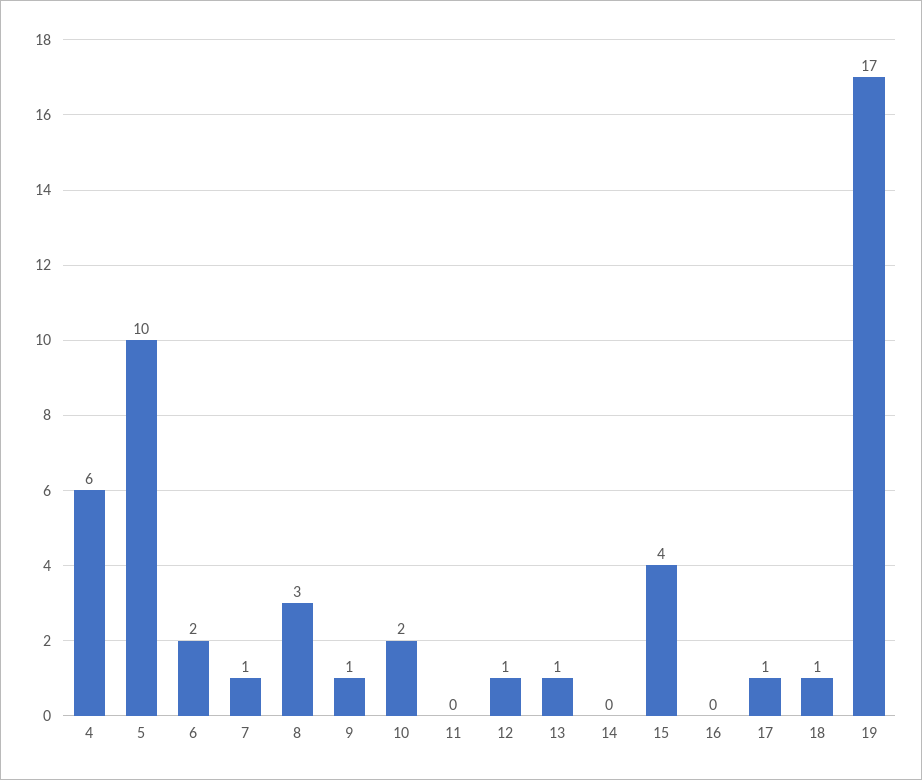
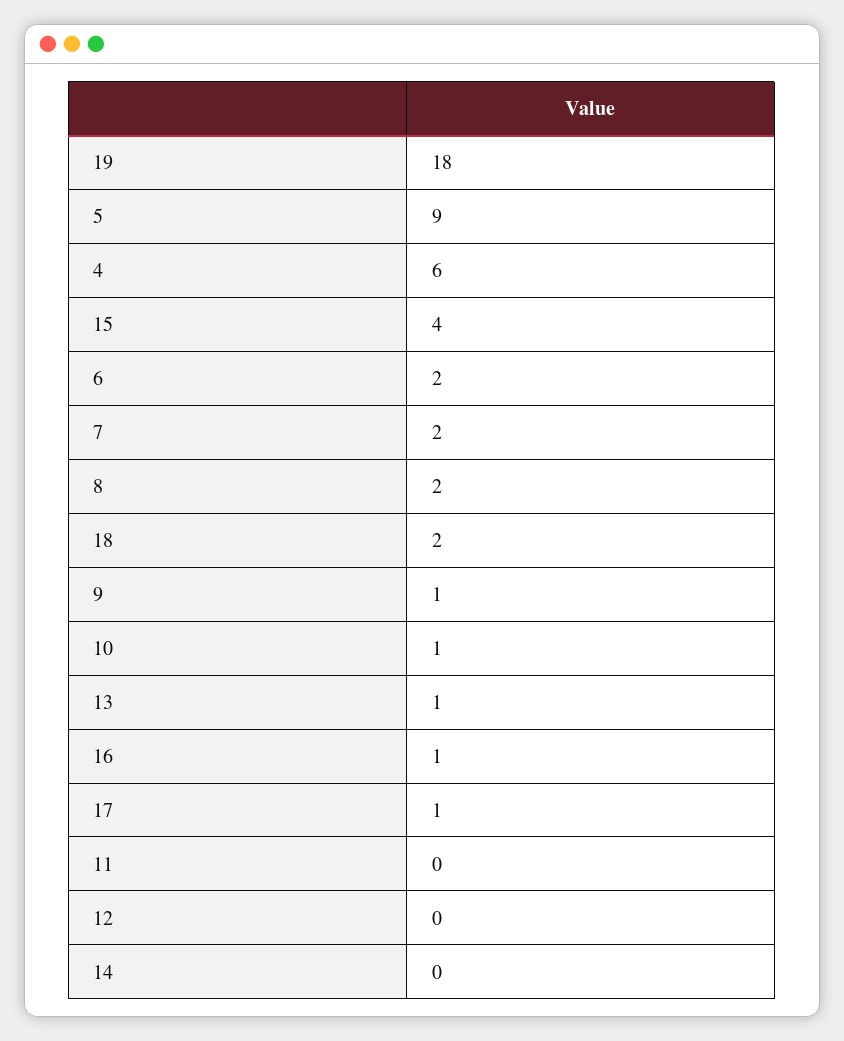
5: 10 -> 9
7: 1 -> 2
8: 3 -> 2
10: 2 -> 1
12: 1 -> 0
16: 0 -> 1
18: 1 -> 2
19: 17 -> 18

